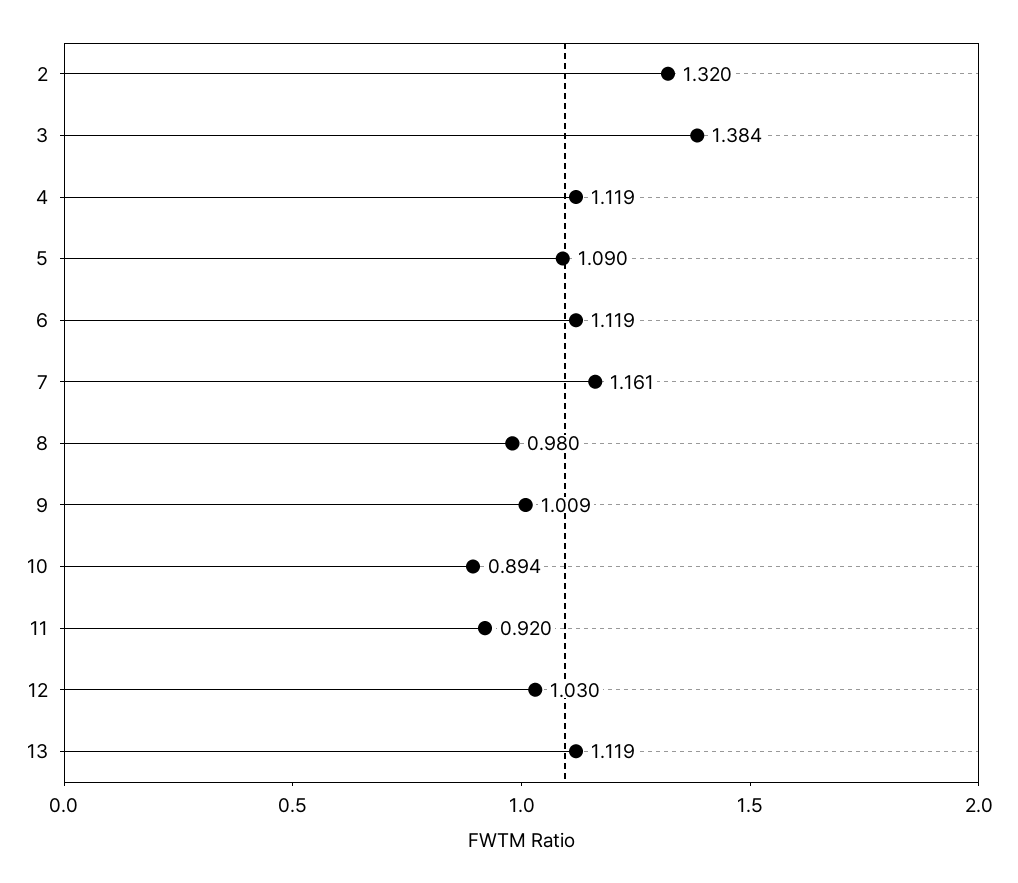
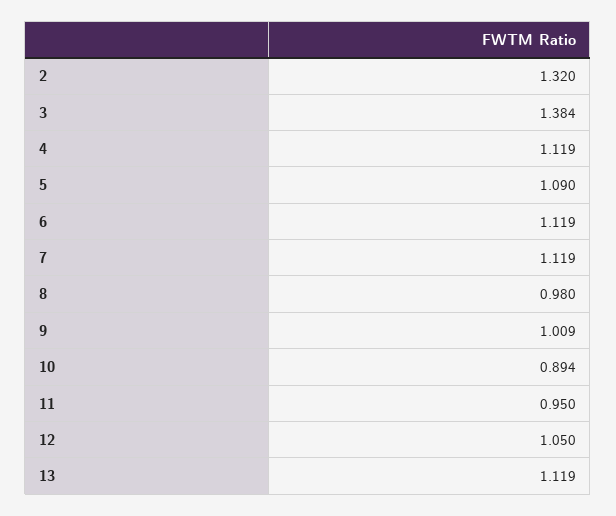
7: 1.161 -> 1.119
11: 0.92 -> 0.95
12: 1.03 -> 1.05

